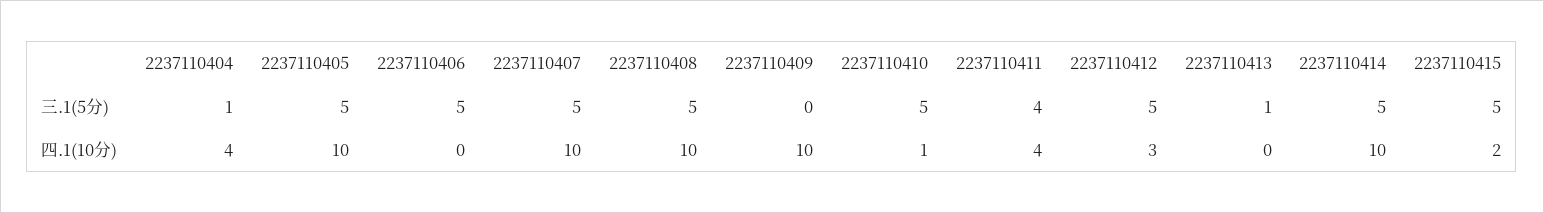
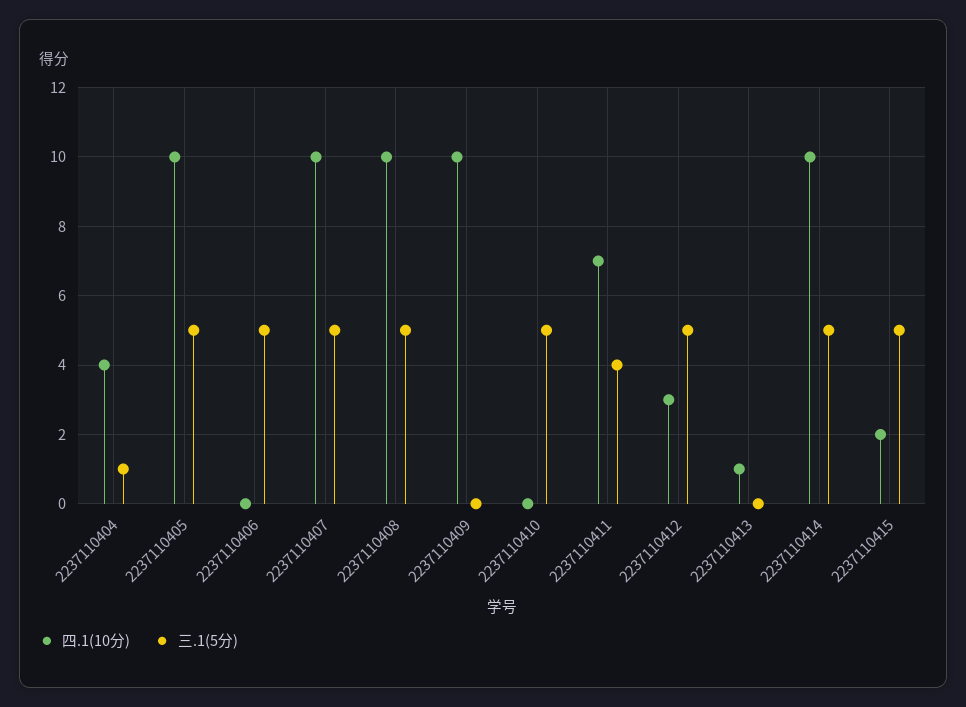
三.1(5分), 2237110413: 1 -> 0
四.1(10分), 2237110410: 1 -> 0
四.1(10分), 2237110411: 4 -> 7
四.1(10分), 2237110413: 0 -> 1

